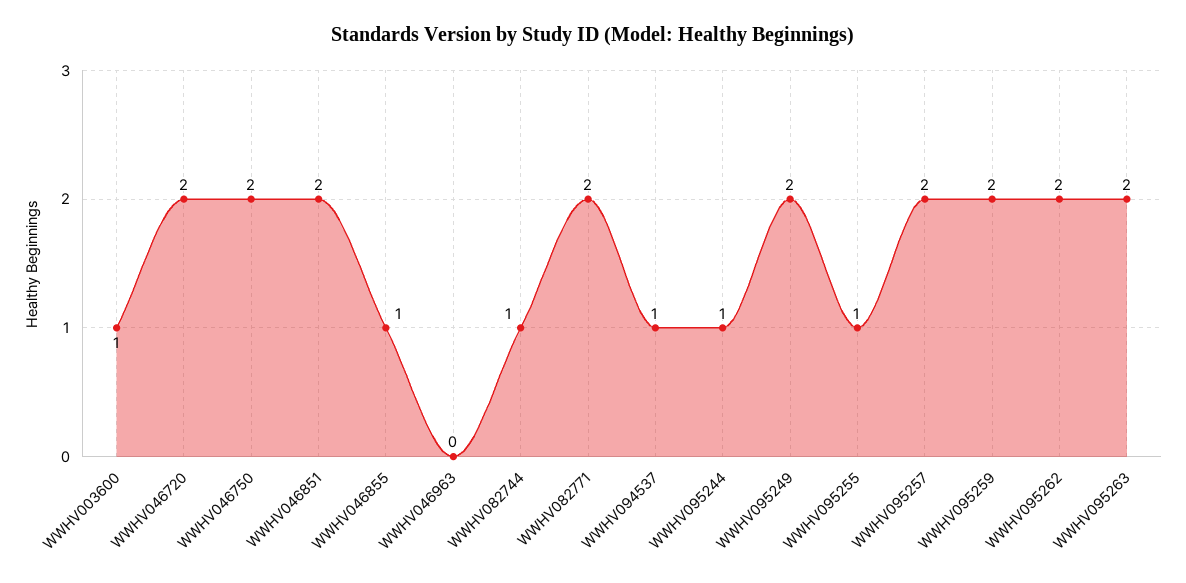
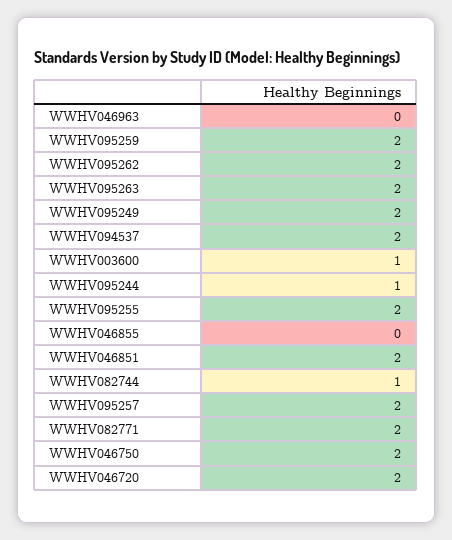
WWHV046855: 1 -> 0
WWHV094537: 1 -> 2
WWHV095255: 1 -> 2

